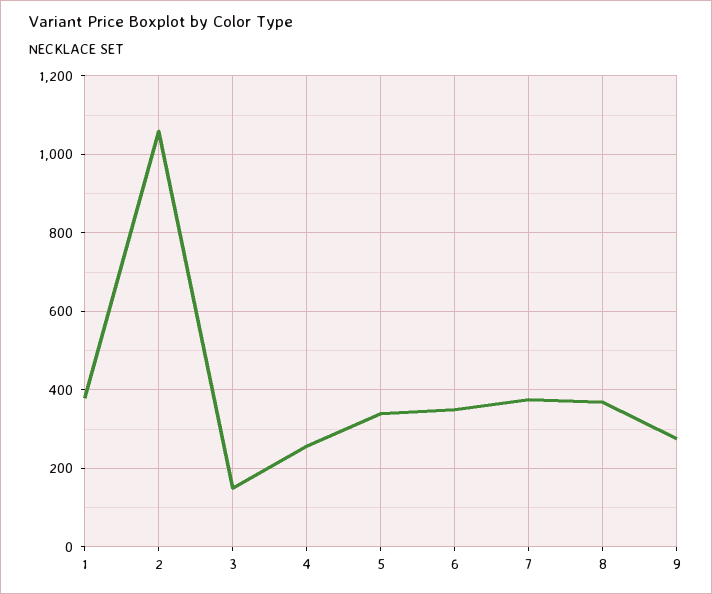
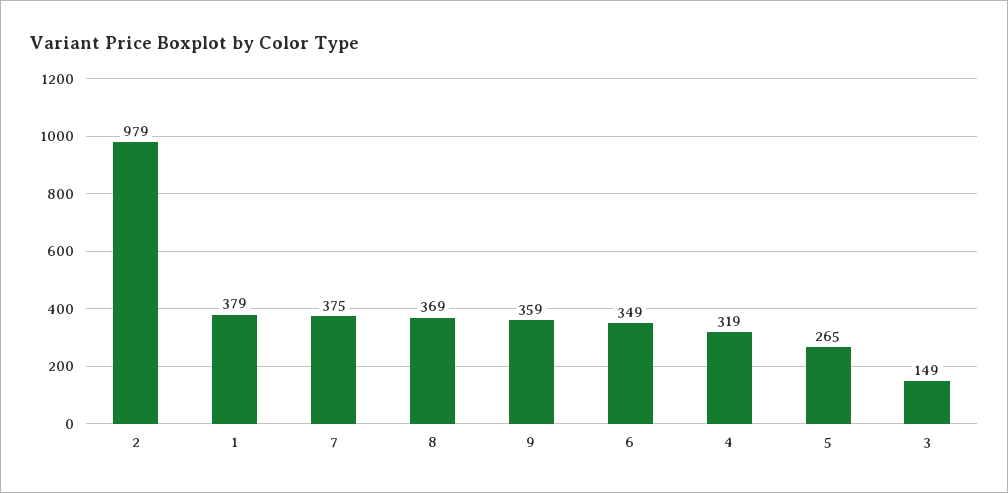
2: 1060 -> 979
4: 260 -> 319
5: 340 -> 265
9: 280 -> 359

